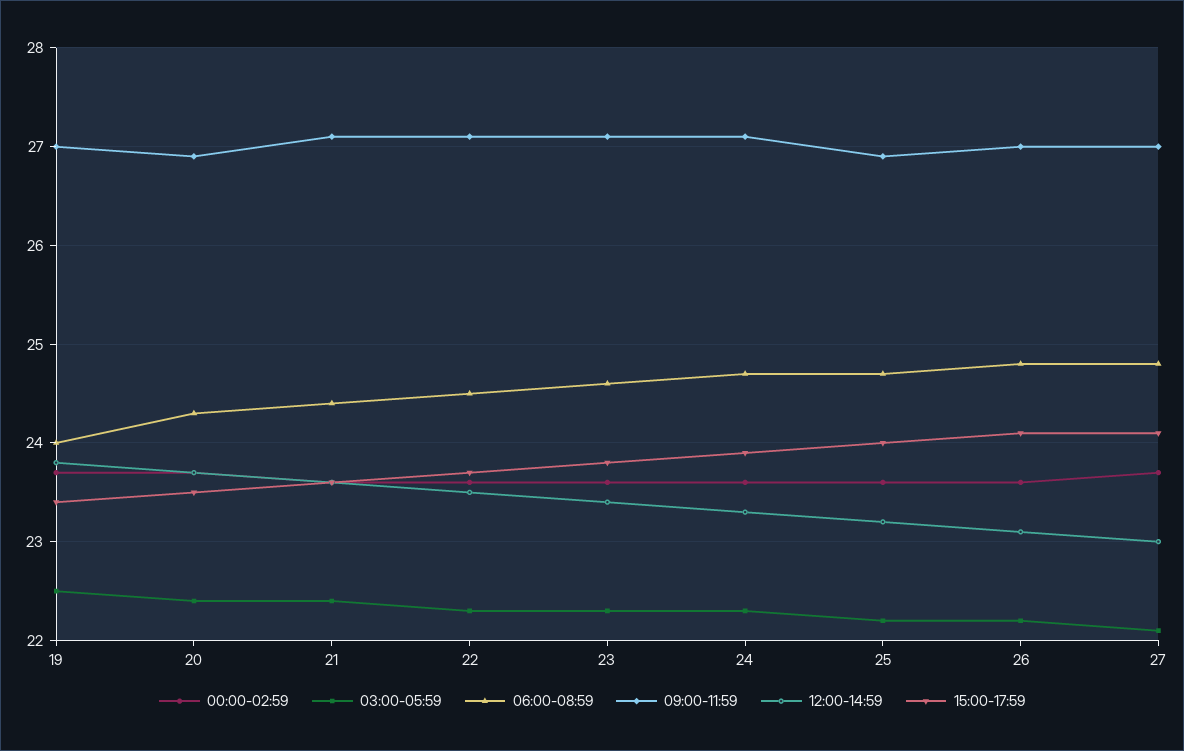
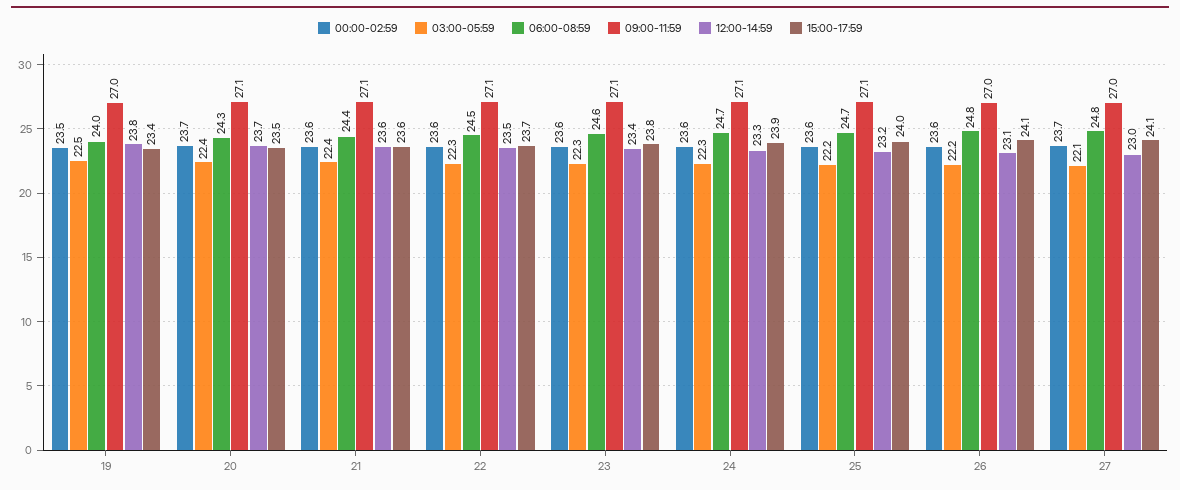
00:00-02:59, 19: 23.7 -> 23.5
09:00-11:59, 20: 26.9 -> 27.1
09:00-11:59, 25: 26.9 -> 27.1

